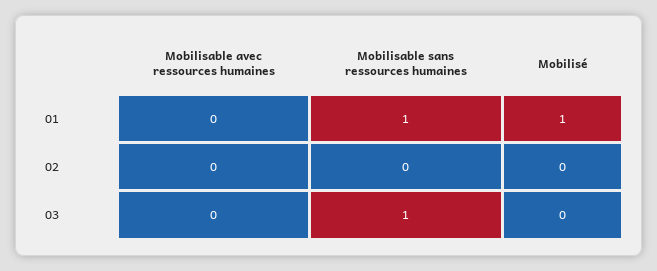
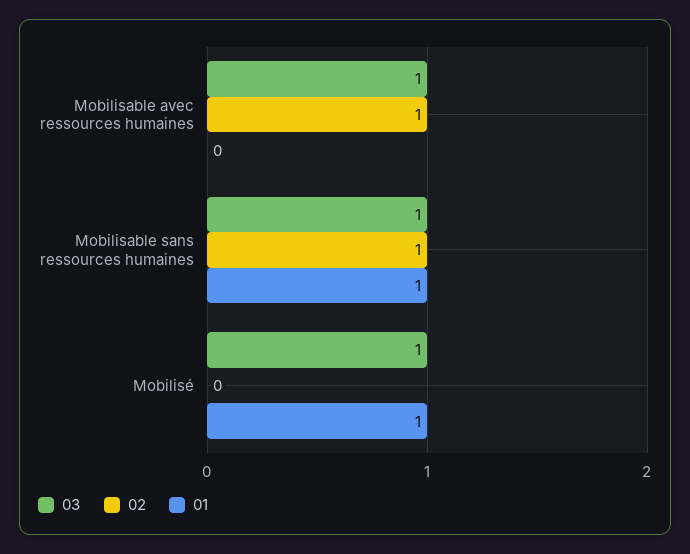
02, Mobilisable avec ressources humaines: 0 -> 1
02, Mobilisable sans ressources humaines: 0 -> 1
03, Mobilisable avec ressources humaines: 0 -> 1
03, Mobilisé: 0 -> 1

